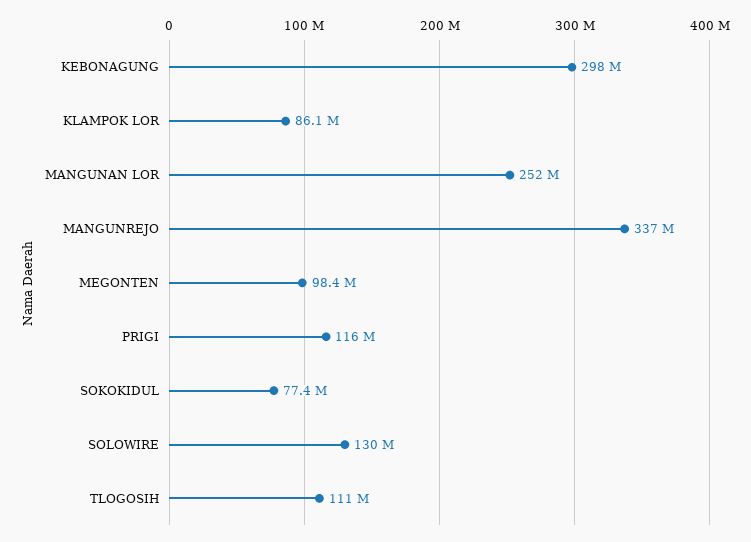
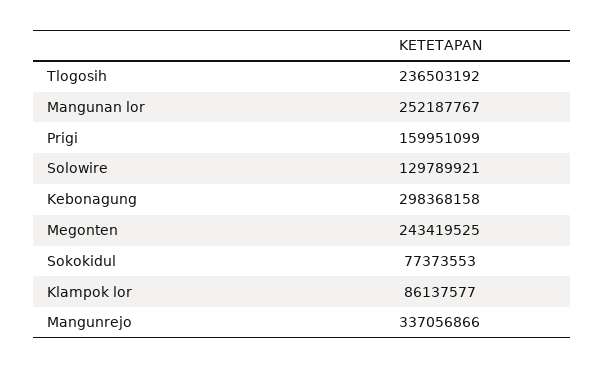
MEGONTEN: 98400000 -> 243419525
PRIGI: 116000000 -> 159951099
TLOGOSIH: 111000000 -> 236503192

